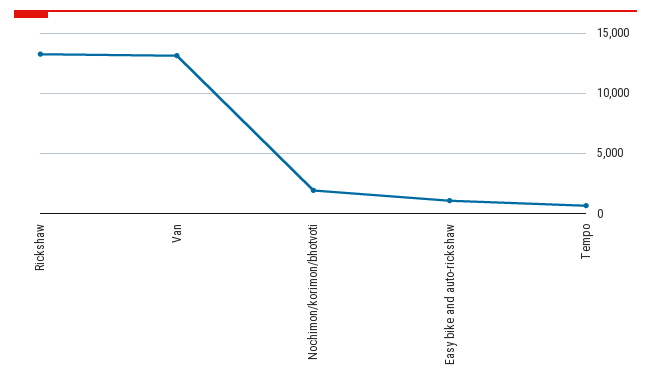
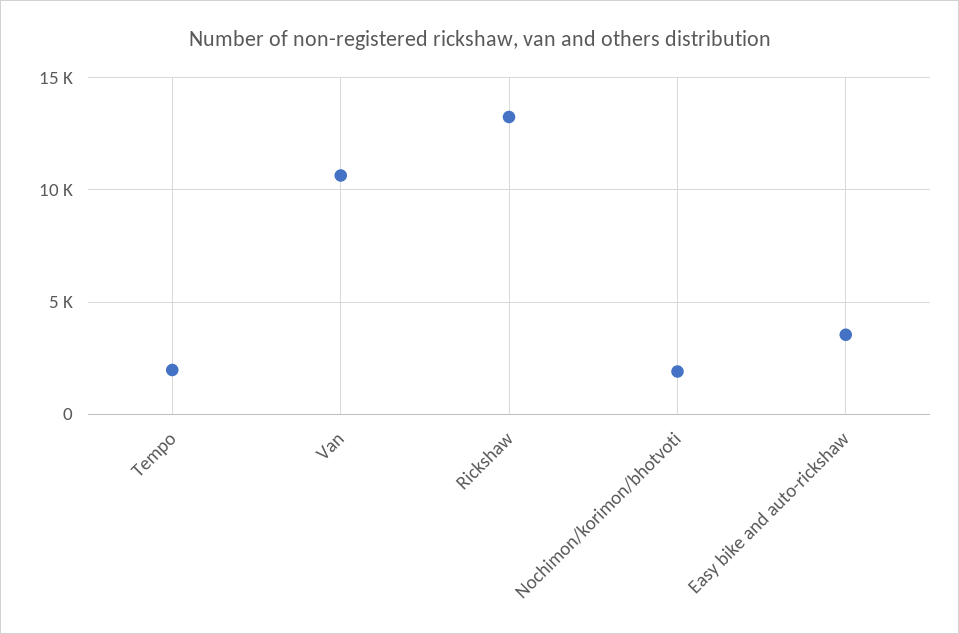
Van: 13000 -> 10500
Easy bike and auto-rickshaw: 1000 -> 3500
Tempo: 500 -> 2000

